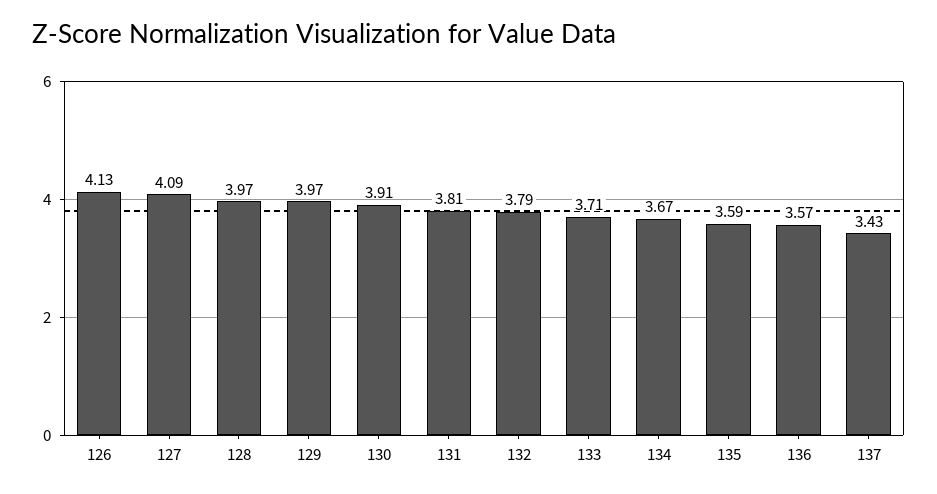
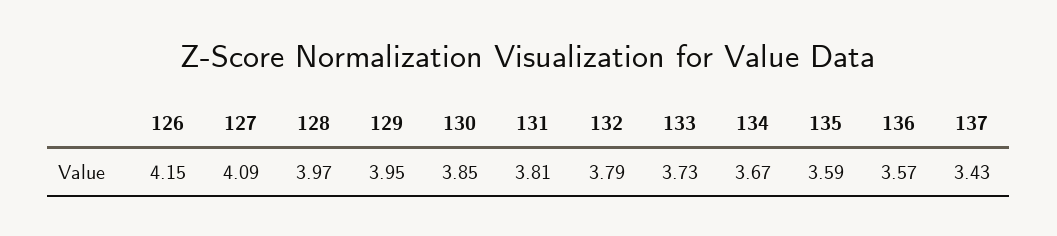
126: 4.13 -> 4.15
129: 3.97 -> 3.95
130: 3.91 -> 3.85
133: 3.71 -> 3.73

